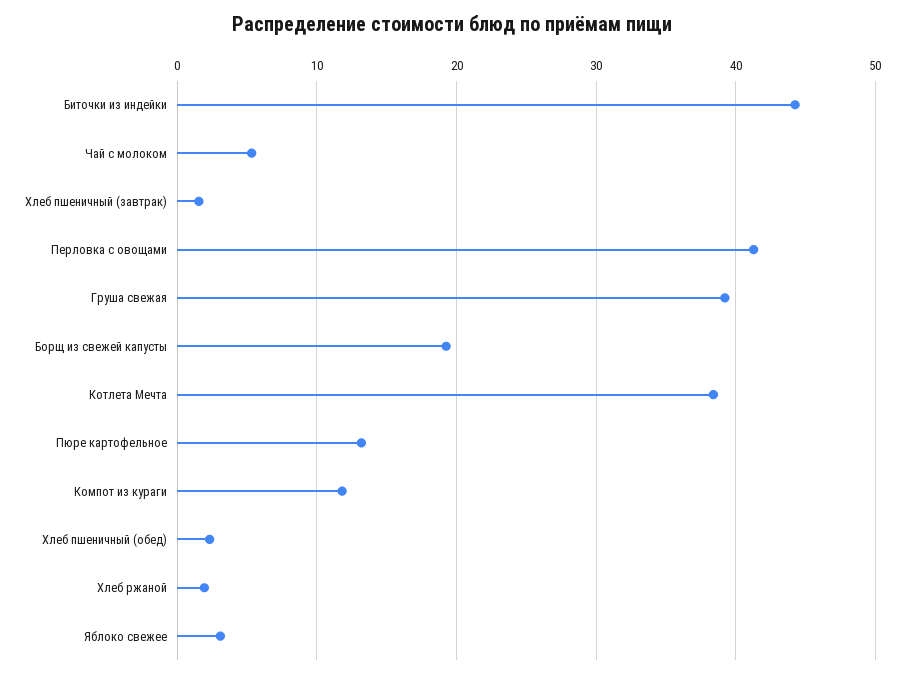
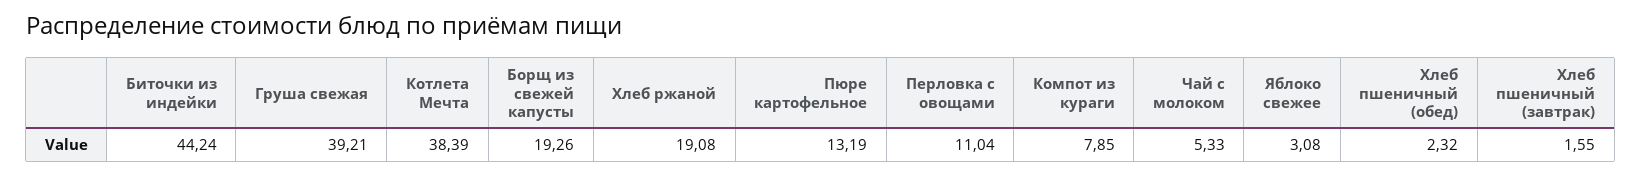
Перловка с овощами: 41 -> 11.04
Компот из кураги: 12 -> 7.85
Хлеб ржаной: 2 -> 19.08

